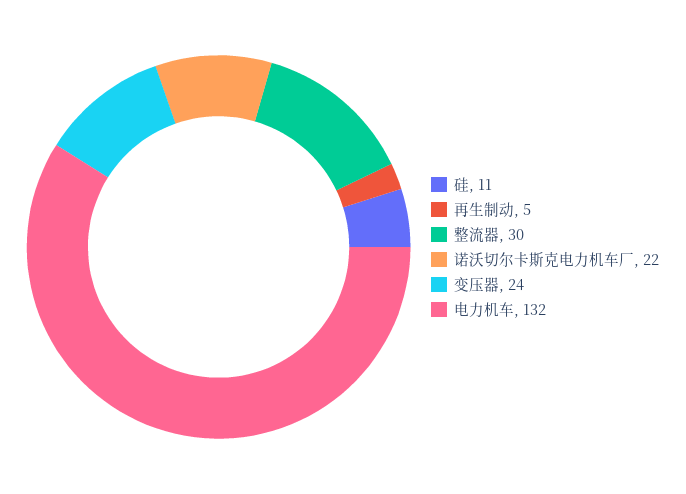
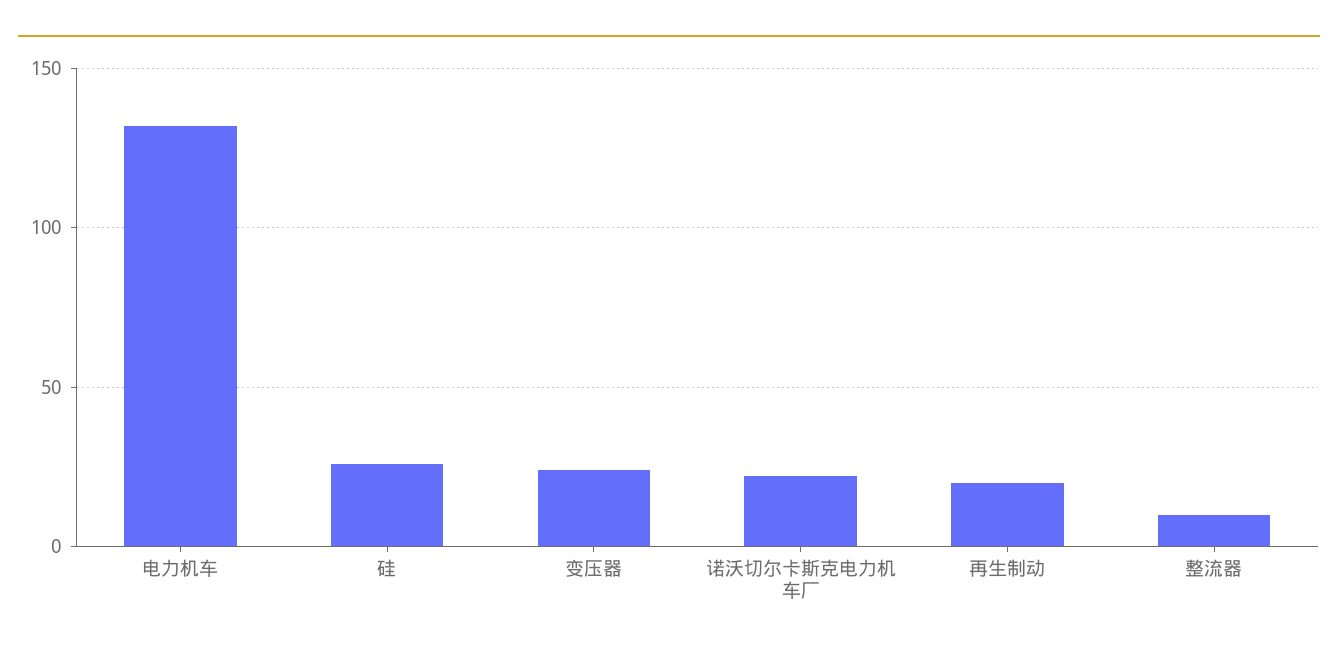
硅: 11 -> 25
再生制动: 5 -> 20
整流器: 30 -> 10

